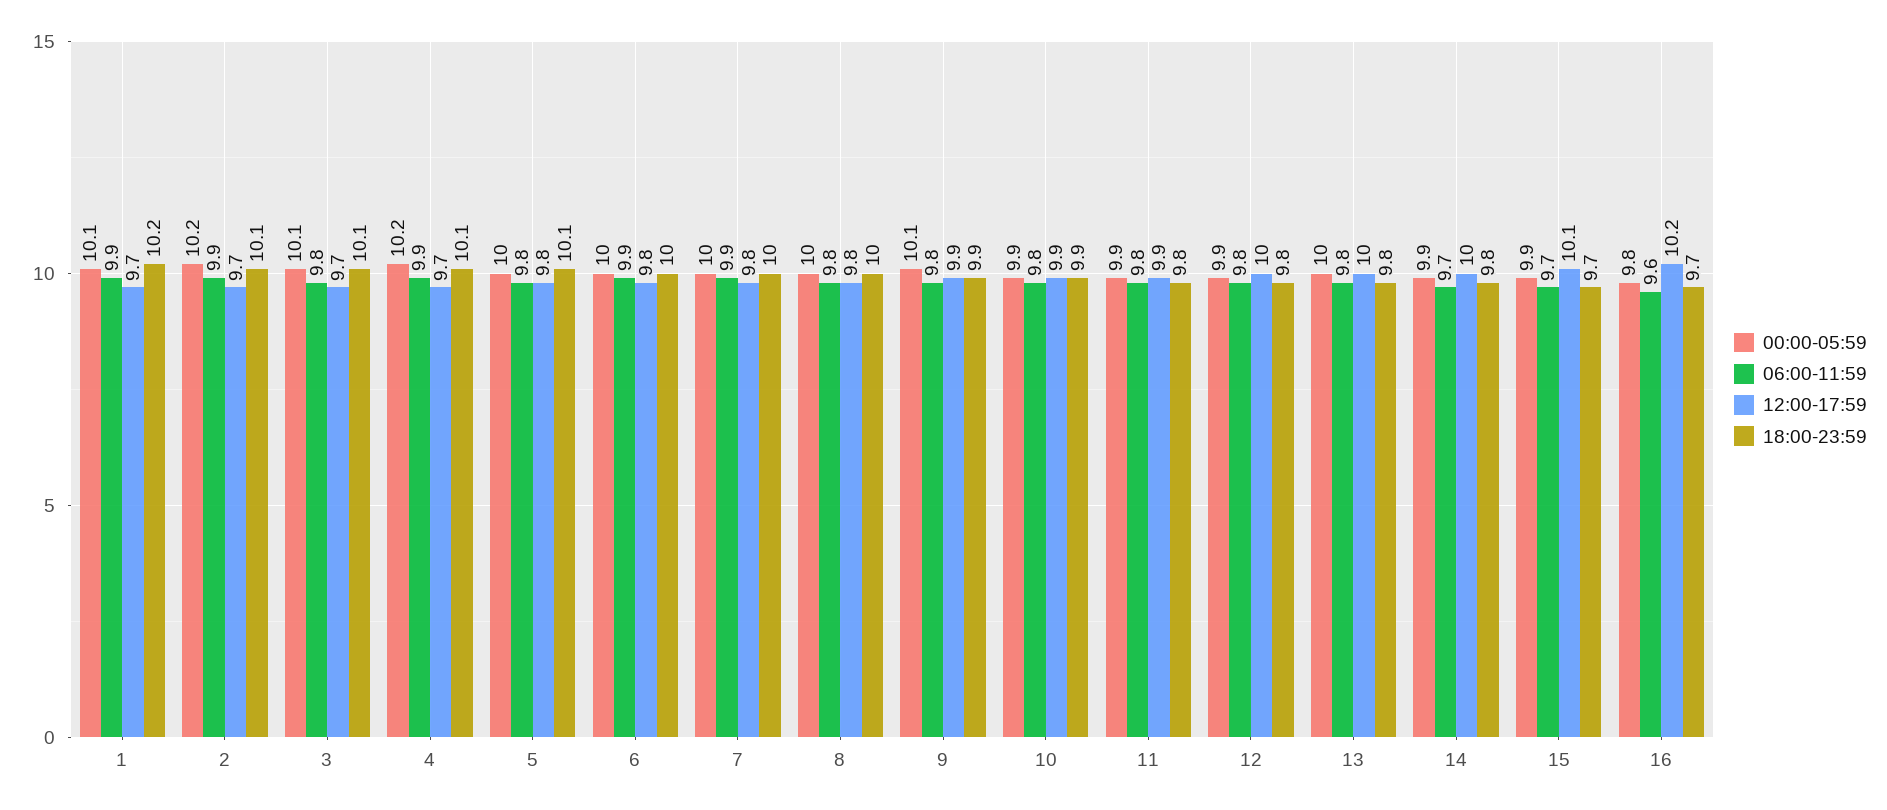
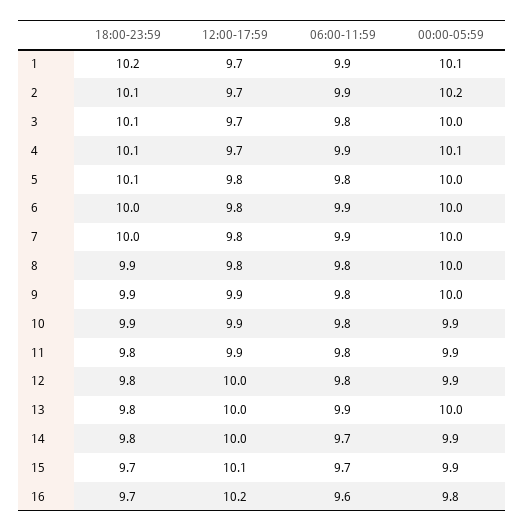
00:00-05:59, 3: 10.1 -> 10
00:00-05:59, 4: 10.2 -> 10.1
18:00-23:59, 8: 10 -> 9.9
00:00-05:59, 9: 10.1 -> 10
06:00-11:59, 13: 9.8 -> 9.9

